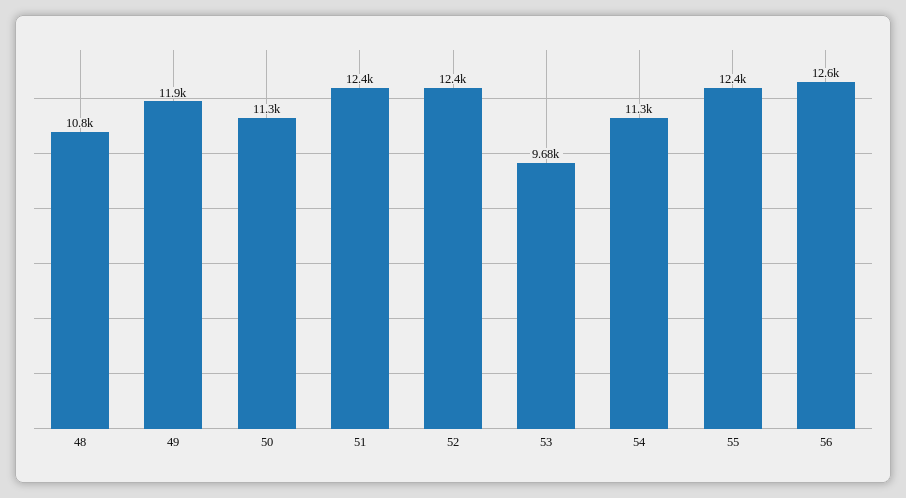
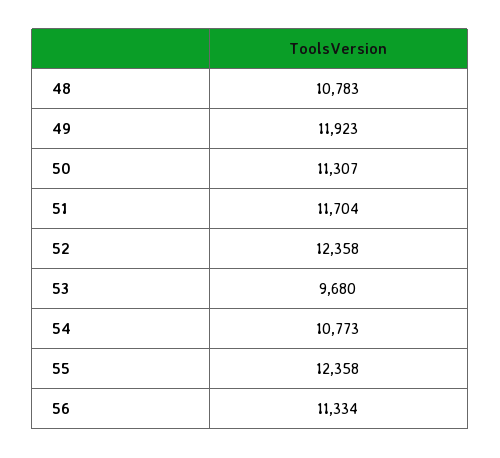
51: 12400 -> 11704
54: 11300 -> 10773
56: 12600 -> 11334

